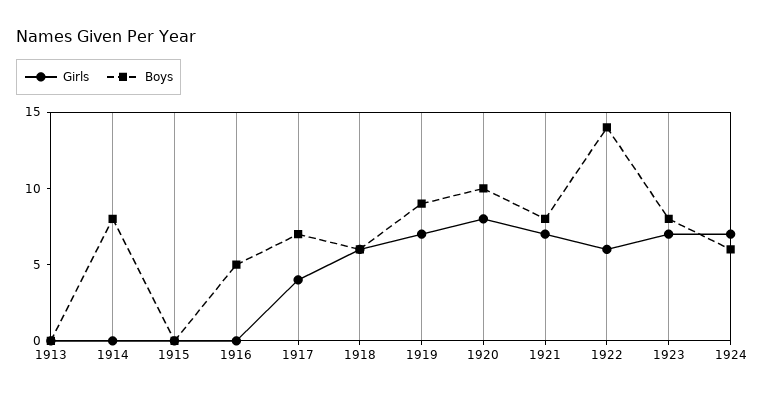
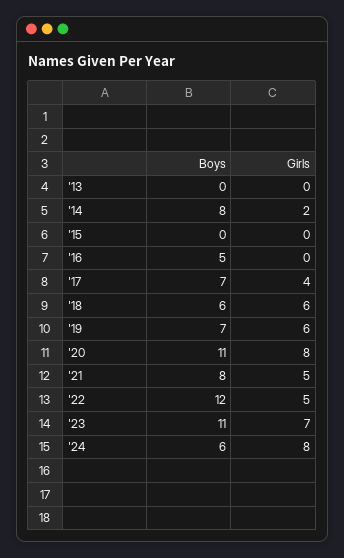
Girls, 1914: 0 -> 2
Girls, 1919: 7 -> 6
Boys, 1919: 9 -> 7
Boys, 1920: 10 -> 11
Girls, 1921: 7 -> 5
Girls, 1922: 6 -> 5
Boys, 1922: 14 -> 12
Boys, 1923: 8 -> 11
Girls, 1924: 7 -> 8

